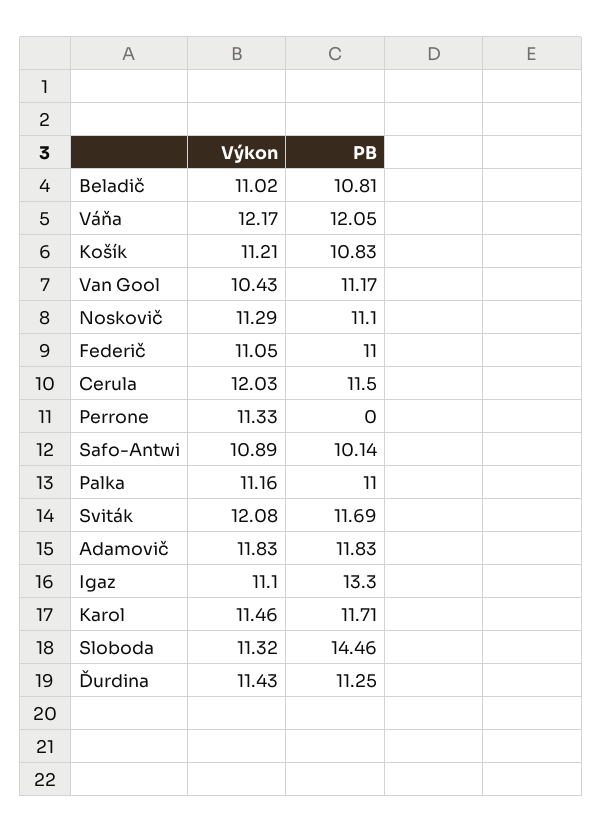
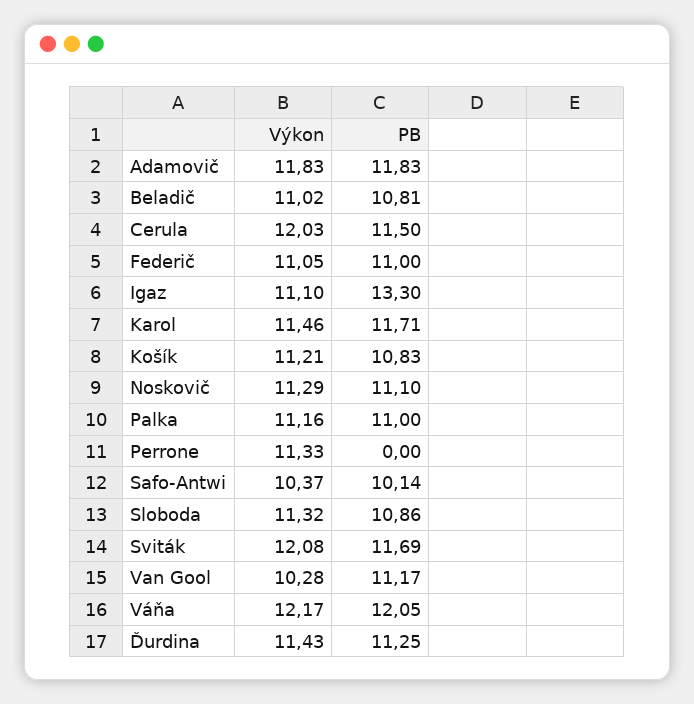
Výkon, Van Gool: 10.43 -> 10.28
Výkon, Safo-Antwi: 10.89 -> 10.37
PB, Sloboda: 14.46 -> 10.86

